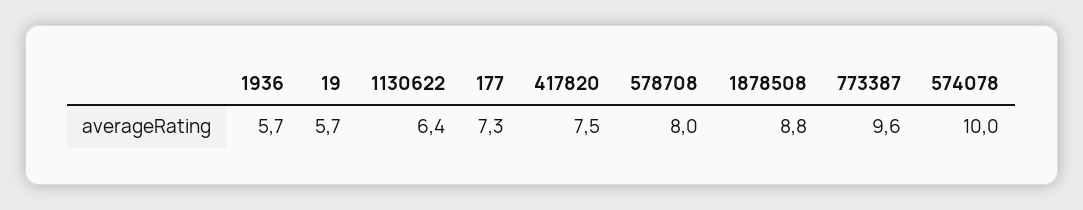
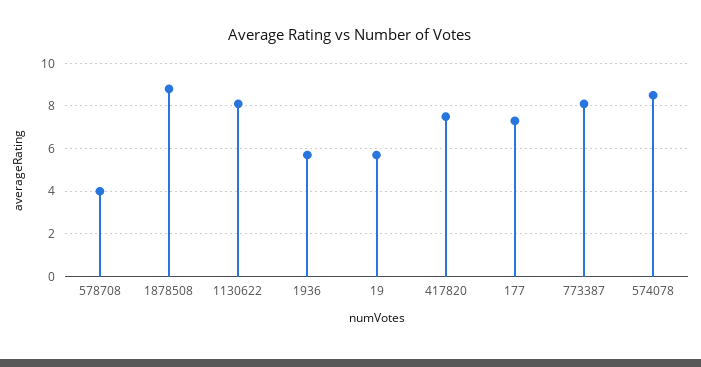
1130622: 6.4 -> 8
578708: 8 -> 4
773387: 9.6 -> 8
574078: 10 -> 8.5

